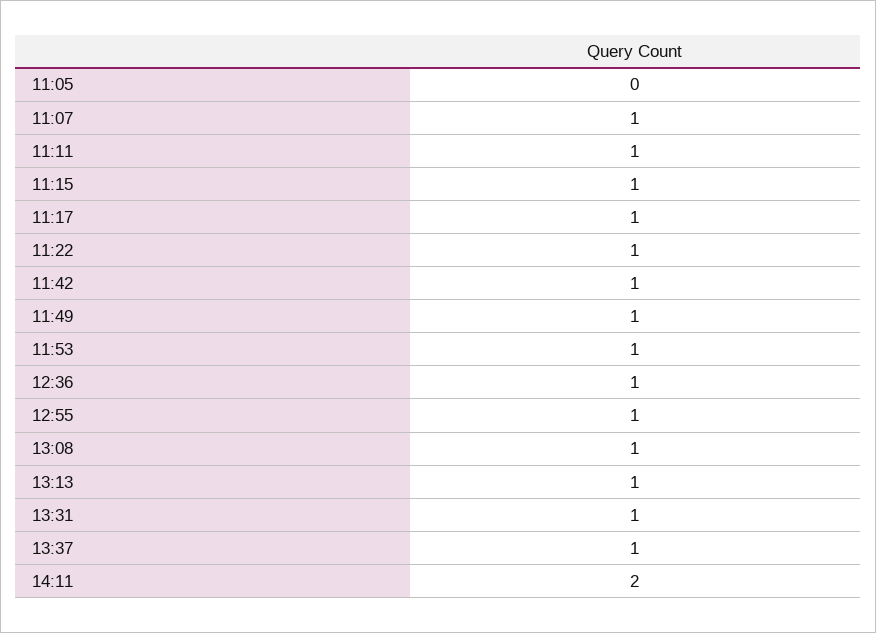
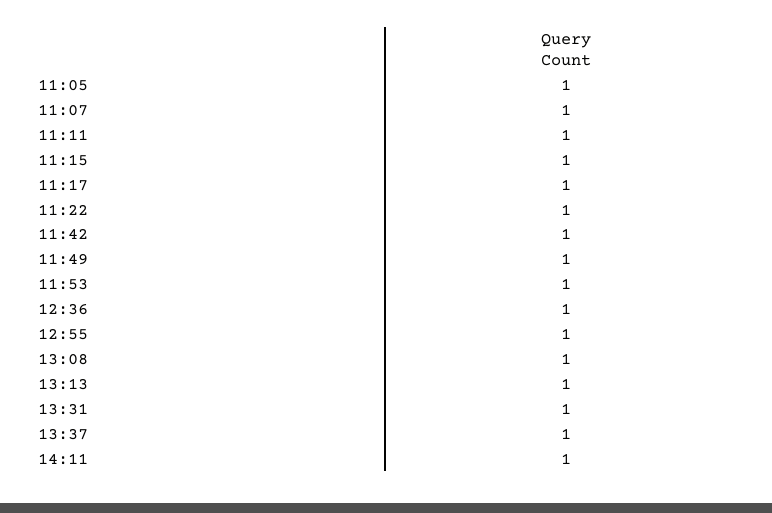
11:05: 0 -> 1
14:11: 2 -> 1

